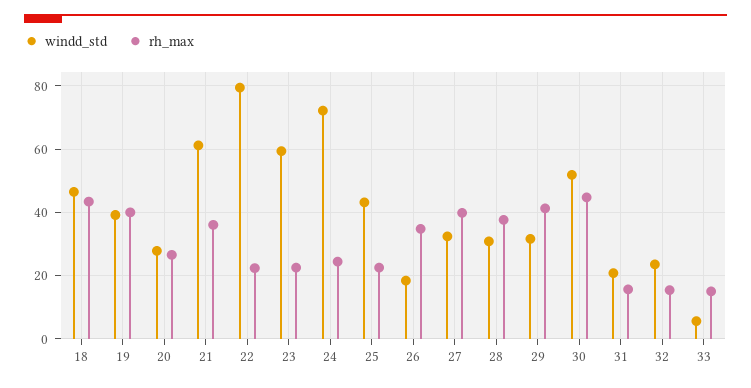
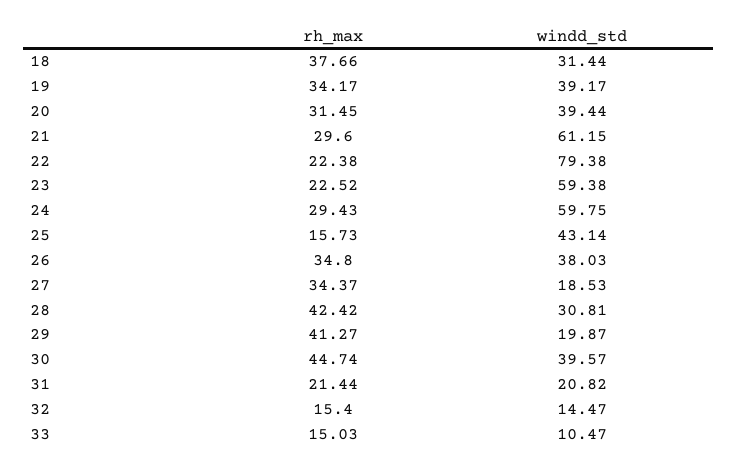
windd_std, 18: 46 -> 31.44
rh_max, 18: 44 -> 37.66
rh_max, 19: 40 -> 34.17
windd_std, 20: 28 -> 39.44
rh_max, 20: 26 -> 31.45
rh_max, 21: 36 -> 29.6
windd_std, 24: 72 -> 59.75
rh_max, 24: 24 -> 29.43
rh_max, 25: 22 -> 15.73
windd_std, 26: 18 -> 38.03
windd_std, 27: 32 -> 18.53
rh_max, 27: 40 -> 34.37
rh_max, 28: 38 -> 42.42
windd_std, 29: 32 -> 19.87
windd_std, 30: 52 -> 39.57
rh_max, 31: 16 -> 21.44
windd_std, 32: 24 -> 14.47
windd_std, 33: 6 -> 10.47

